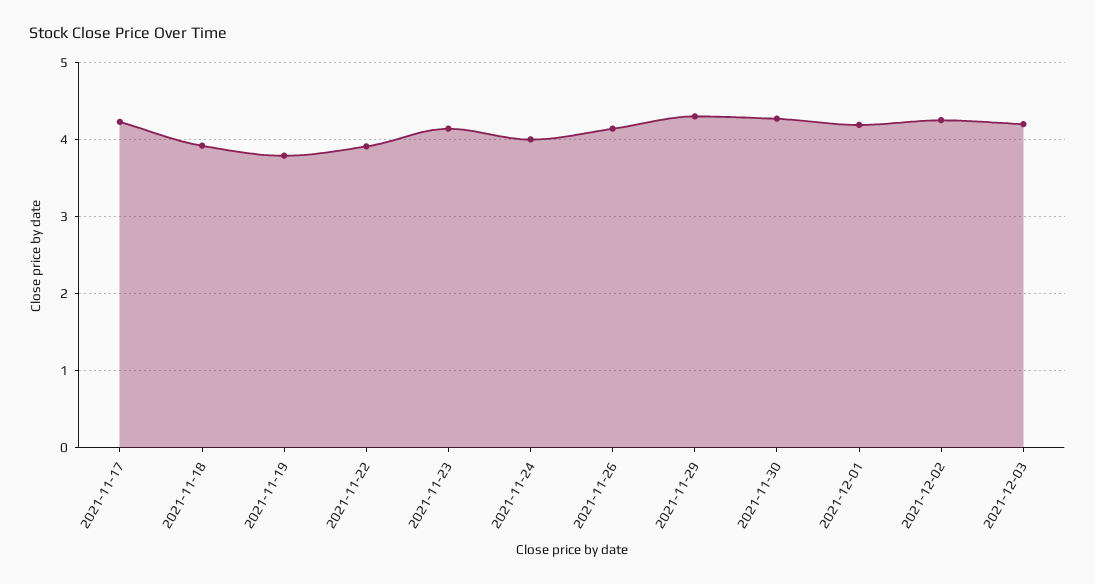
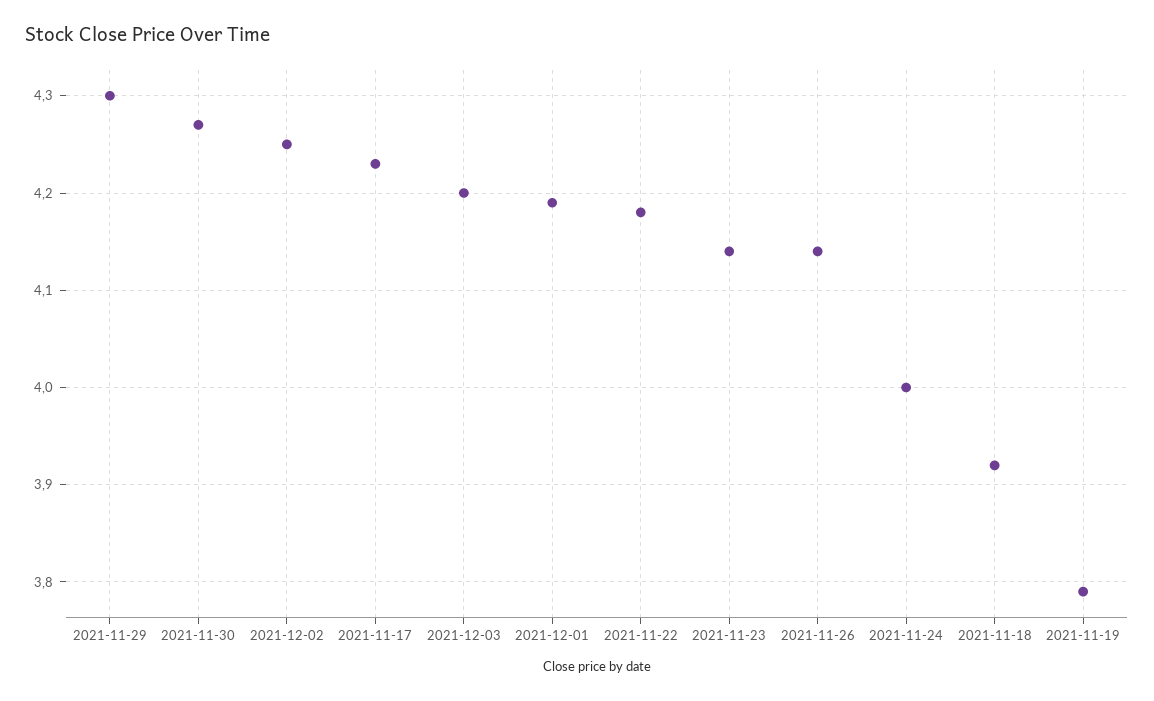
2021-11-22: 3.9 -> 4.18

